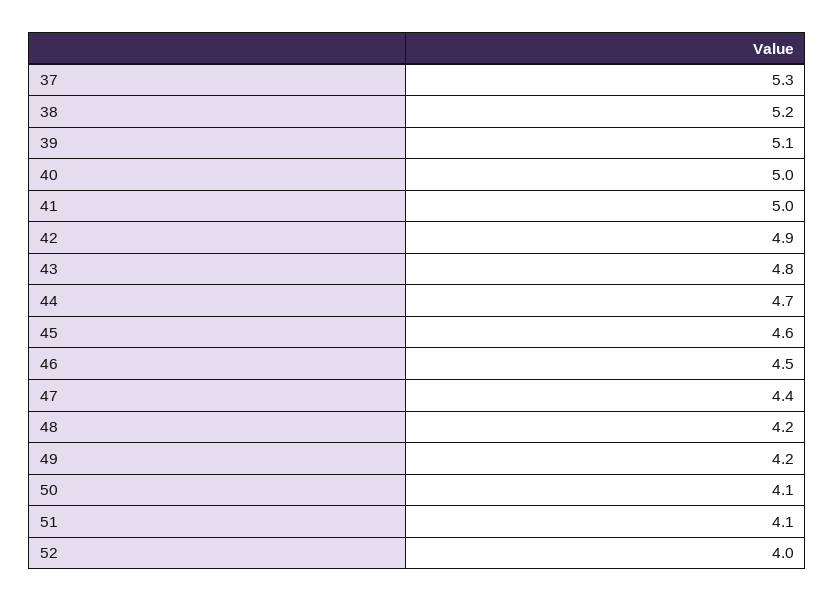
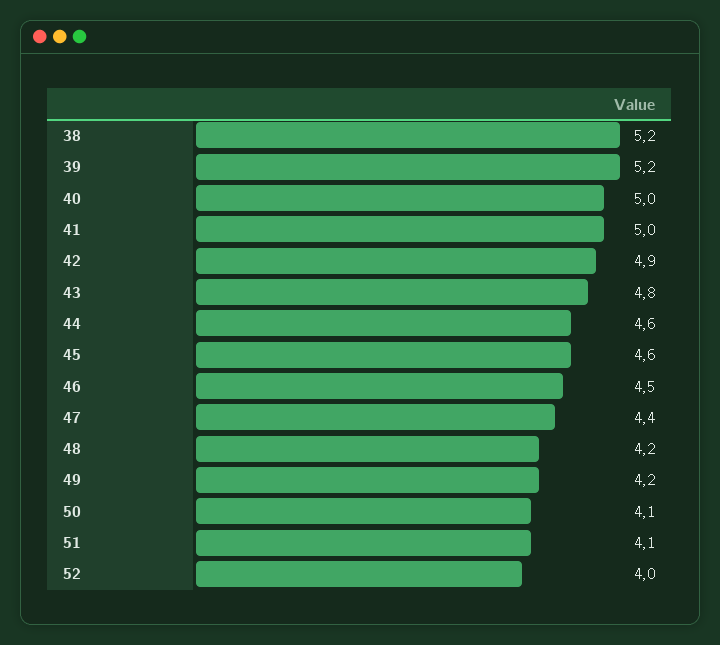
37: 5.3 -> none
39: 5.1 -> 5.2
44: 4.7 -> 4.6

